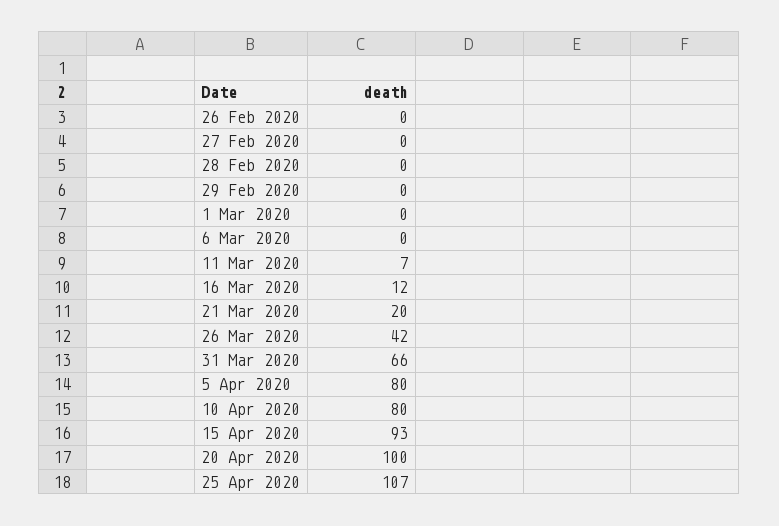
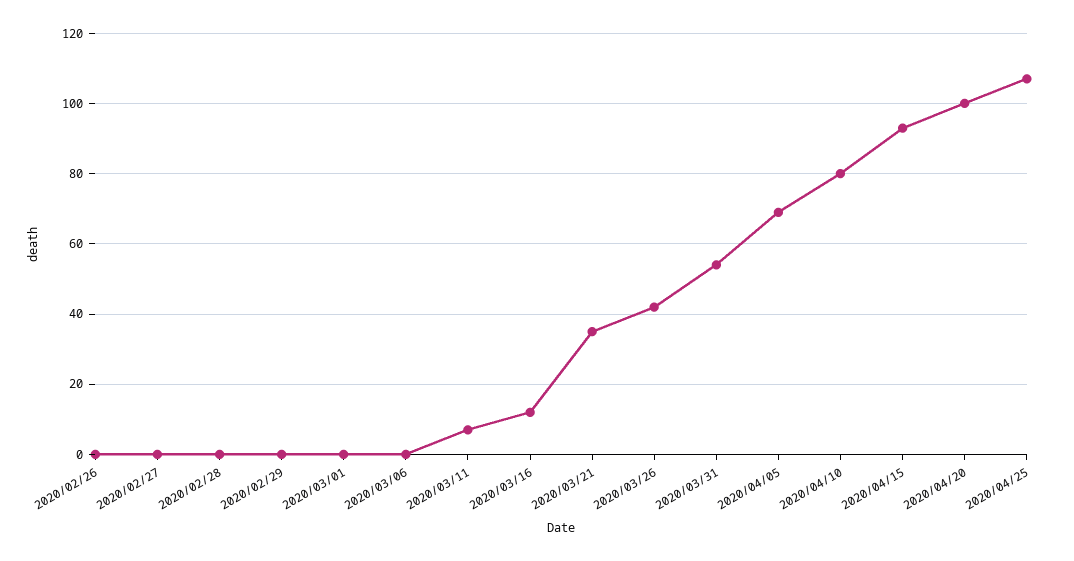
21 Mar 2020: 20 -> 35
31 Mar 2020: 66 -> 55
5 Apr 2020: 80 -> 70

